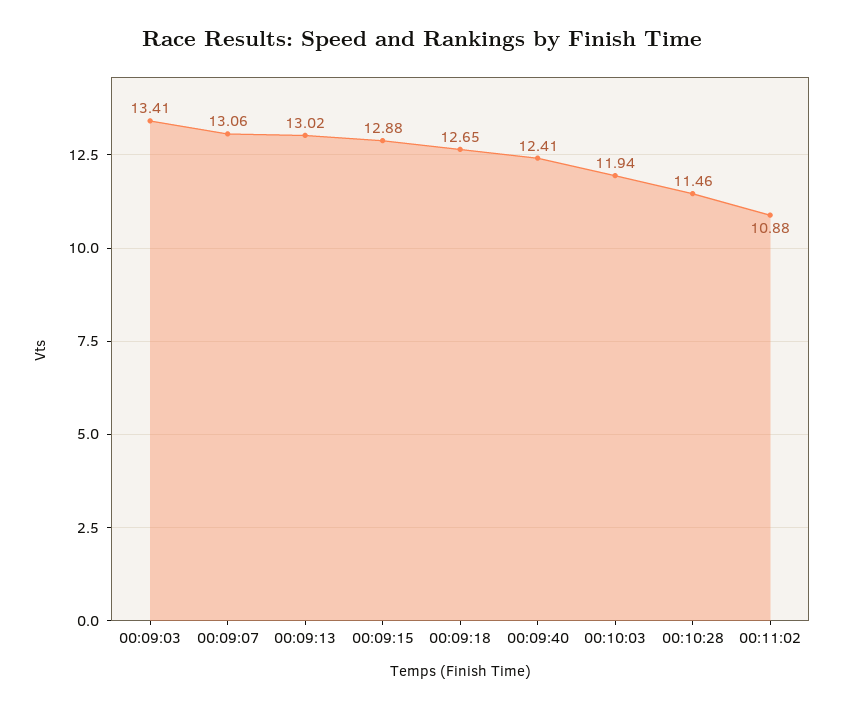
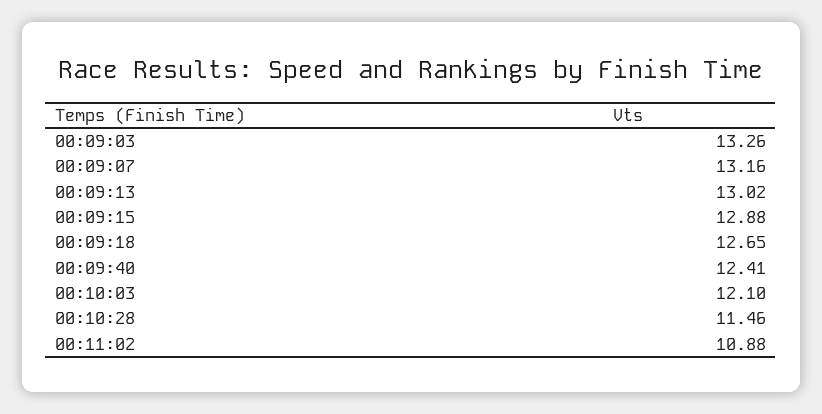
00:09:03: 13.41 -> 13.26
00:09:07: 13.06 -> 13.16
00:10:03: 11.94 -> 12.1

